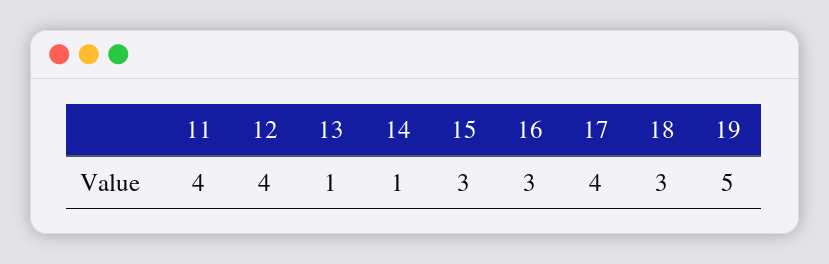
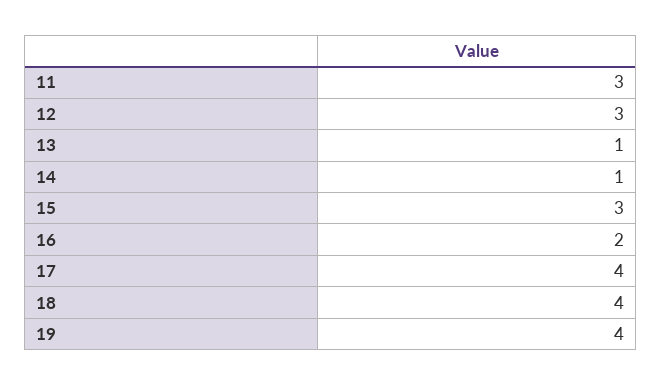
11: 4 -> 3
12: 4 -> 3
16: 3 -> 2
18: 3 -> 4
19: 5 -> 4

